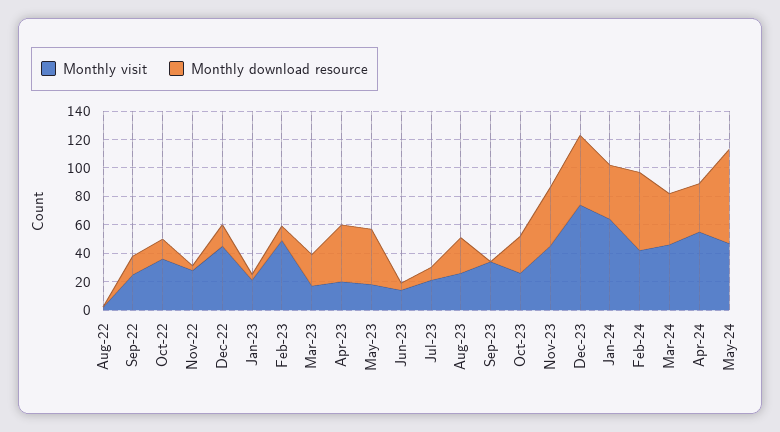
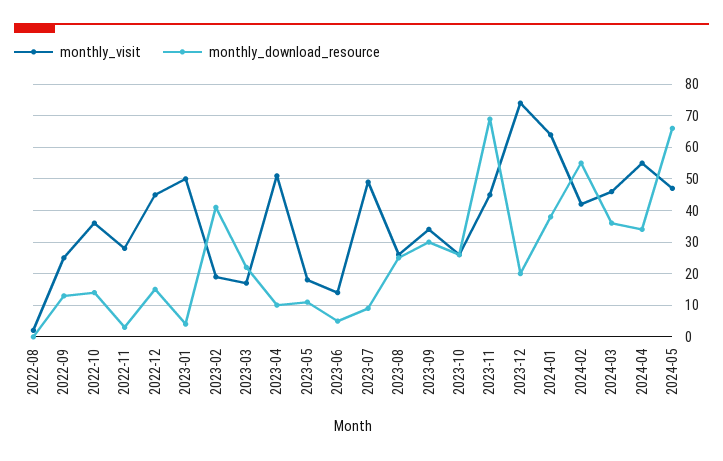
Monthly visit, Jan-23: 20 -> 50
Monthly visit, Feb-23: 50 -> 20
Monthly download resource, Feb-23: 10 -> 40
Monthly visit, Apr-23: 20 -> 50
Monthly download resource, Apr-23: 40 -> 10
Monthly download resource, May-23: 40 -> 10
Monthly visit, Jul-23: 20 -> 50
Monthly download resource, Sep-23: 0 -> 30
Monthly download resource, Nov-23: 40 -> 70
Monthly download resource, Dec-23: 50 -> 20

